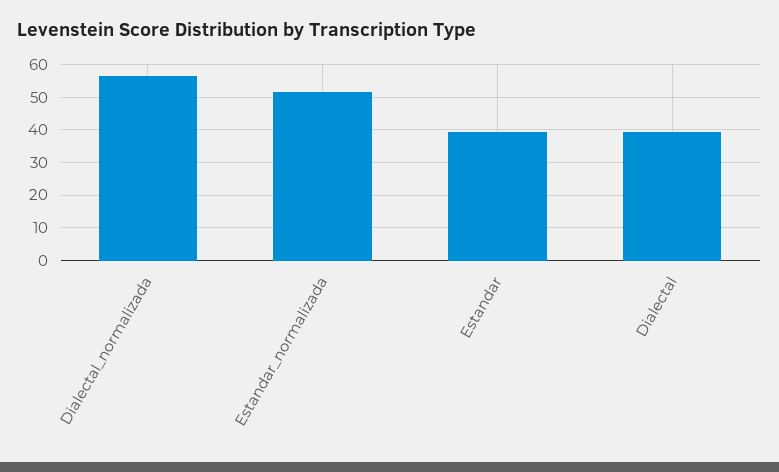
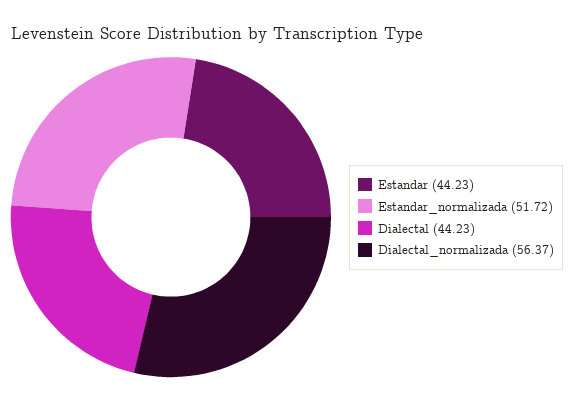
Estandar: 40 -> 44.23
Dialectal: 40 -> 44.23

